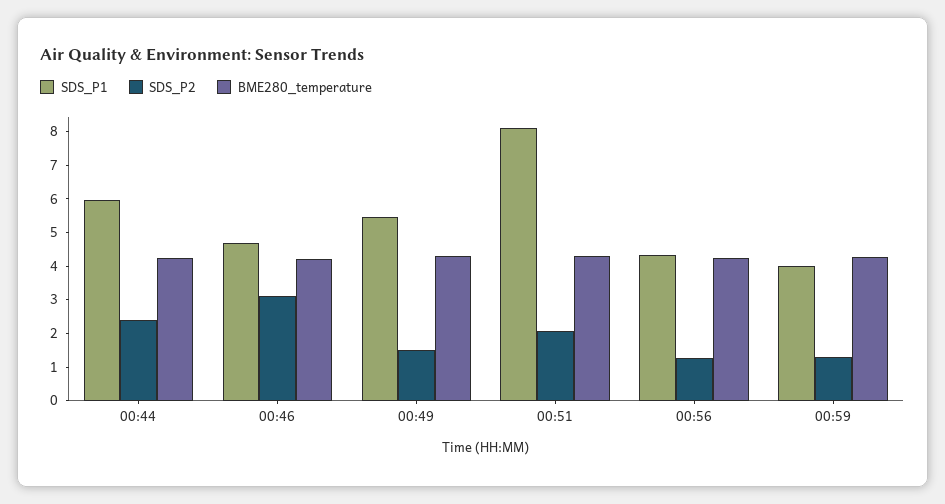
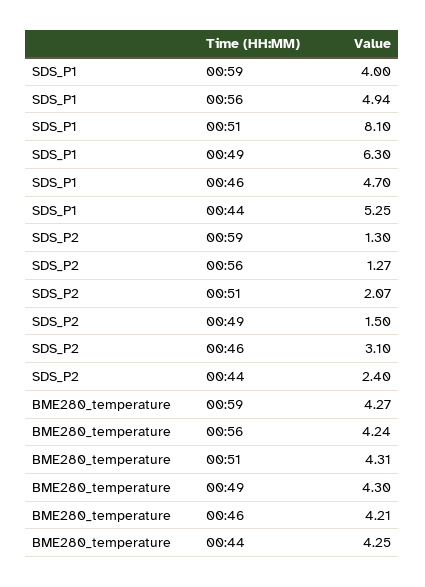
SDS_P1, 00:44: 6 -> 5.25
SDS_P1, 00:49: 5.5 -> 6.3
SDS_P1, 00:56: 4.25 -> 4.94

